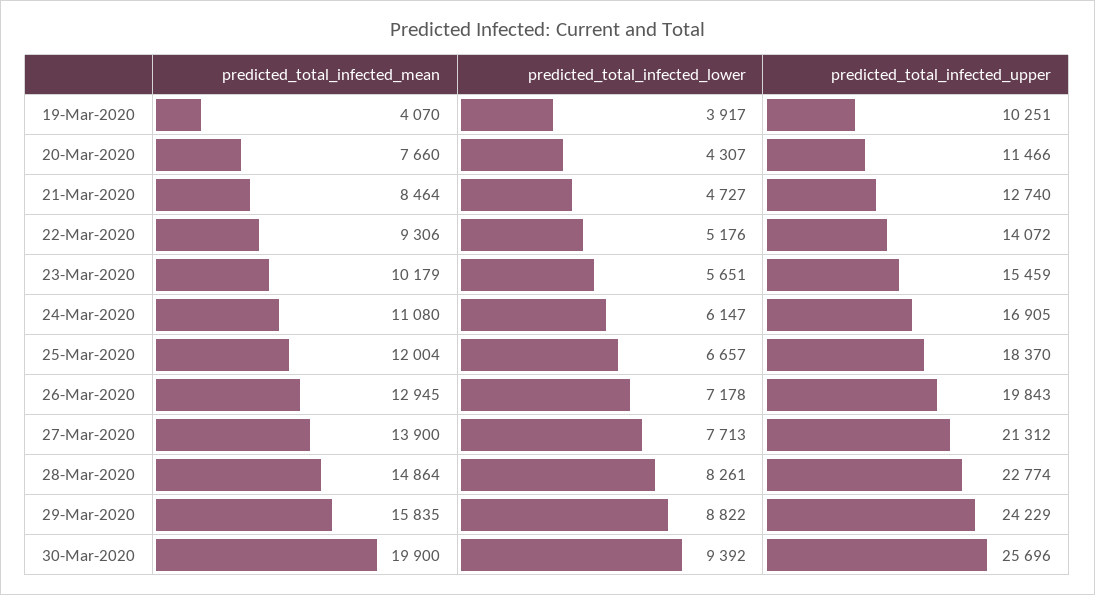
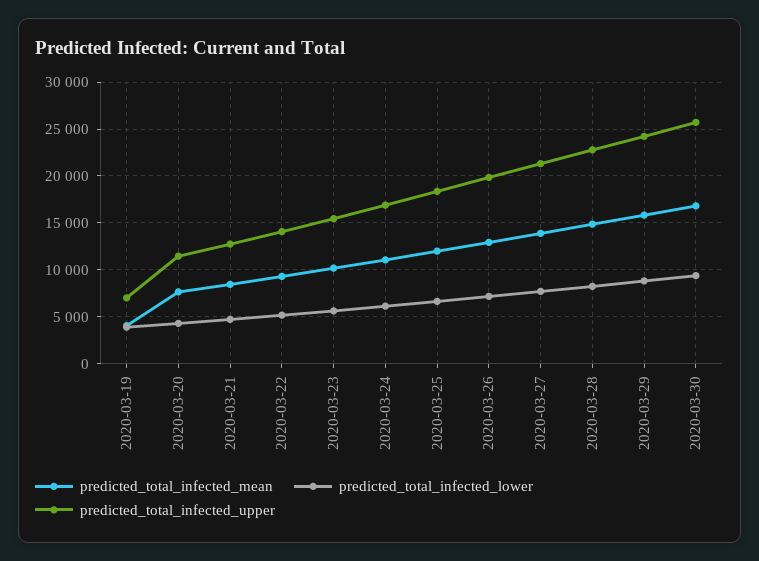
predicted_total_infected_upper, 19-Mar-2020: 10251 -> 7000
predicted_total_infected_mean, 30-Mar-2020: 19900 -> 17000

